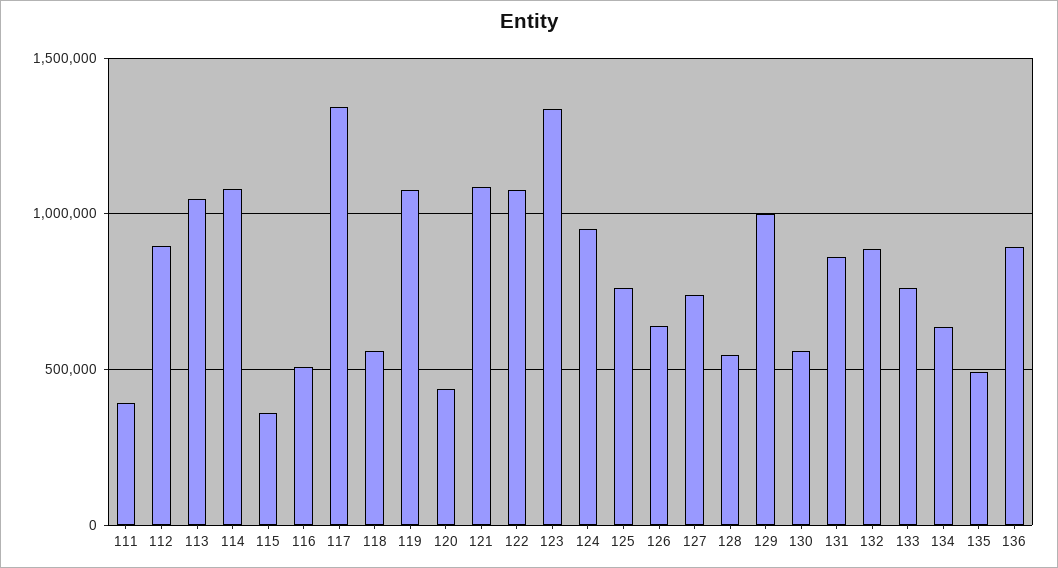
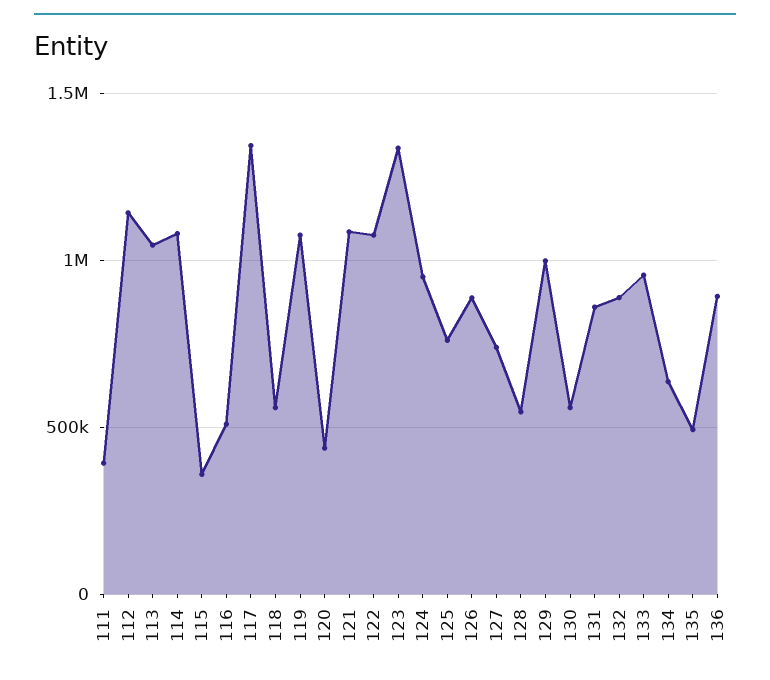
112: 900000 -> 1150000
126: 650000 -> 900000
133: 750000 -> 950000

